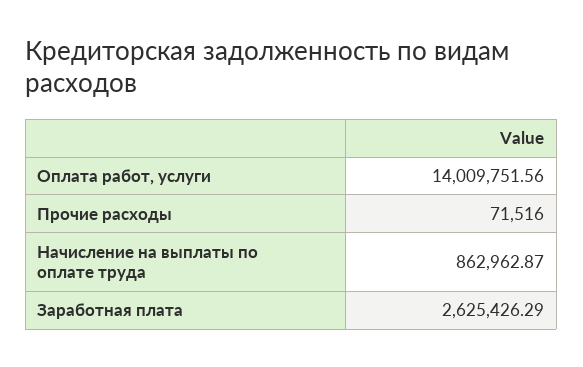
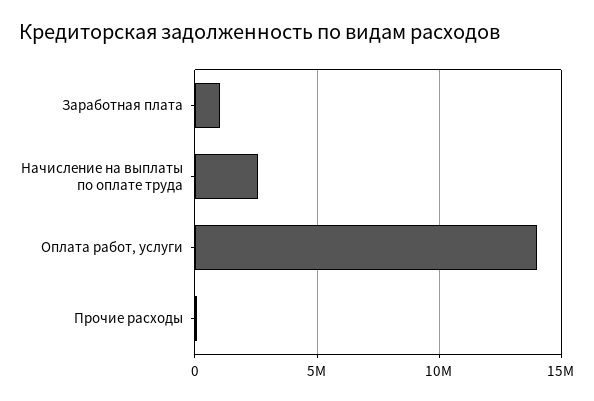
Начисление на выплаты по оплате труда: 862962.87 -> 2500000
Заработная плата: 2625426.29 -> 1000000

